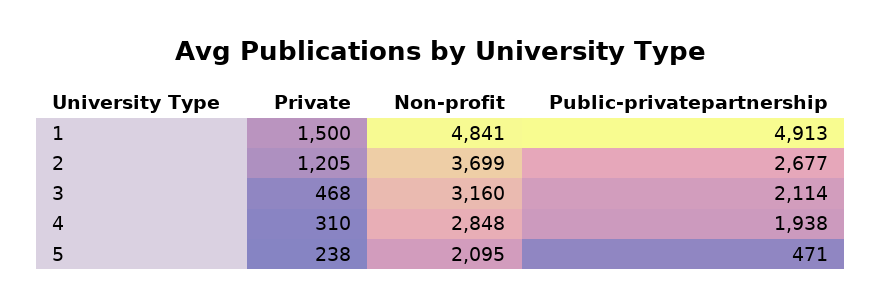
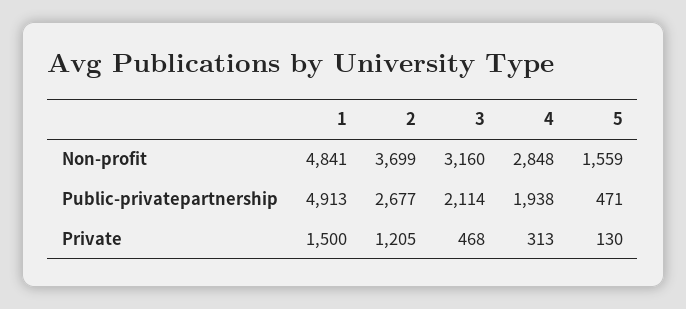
Private, 4: 310 -> 313
Private, 5: 238 -> 130
Non-profit, 5: 2095 -> 1559

